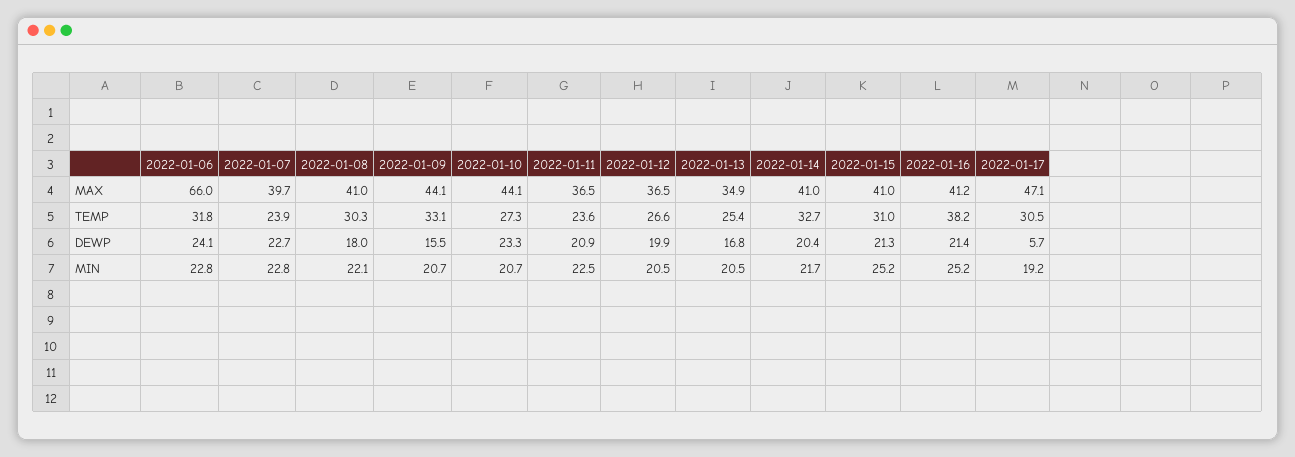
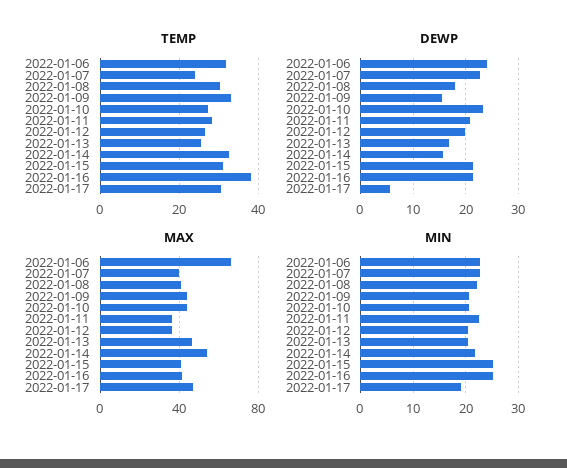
MAX, 2022-01-13: 34.9 -> 45
MAX, 2022-01-14: 41 -> 55
TEMP, 2022-01-11: 23.6 -> 28
DEWP, 2022-01-14: 20.4 -> 16

